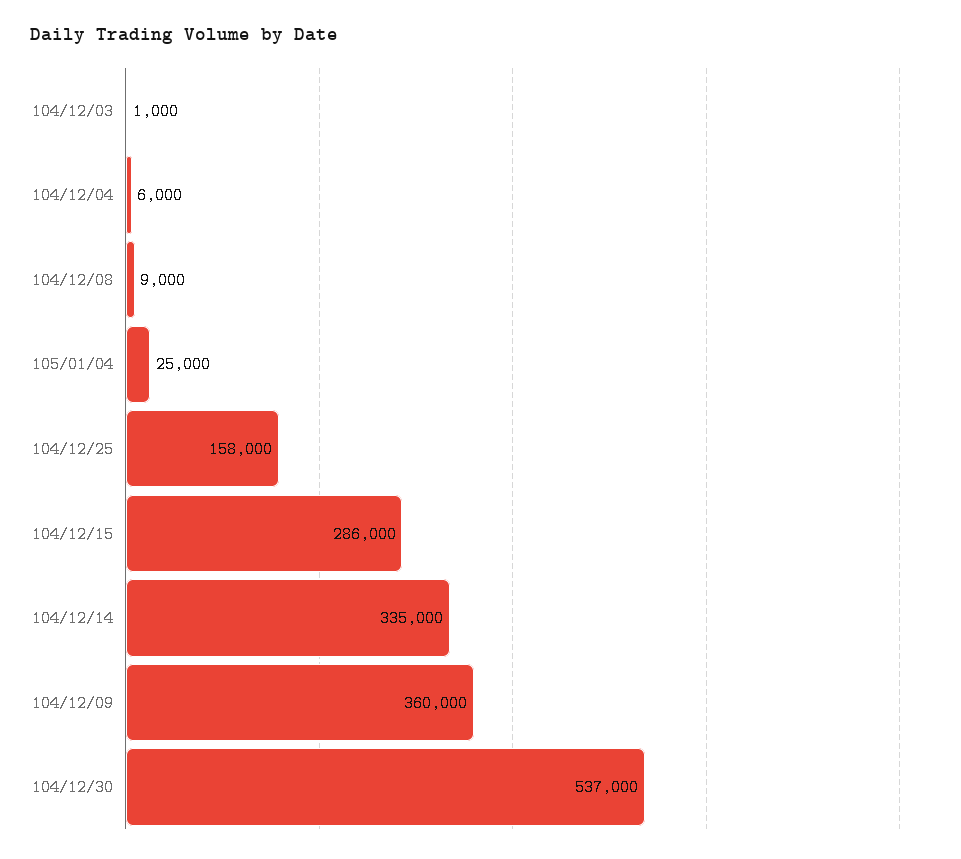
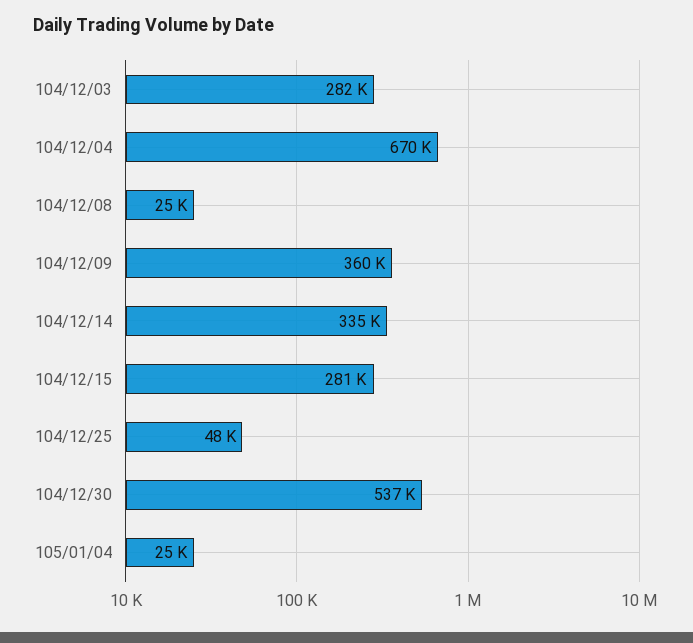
104/12/03: 1000 -> 282000
104/12/04: 6000 -> 670000
104/12/08: 9000 -> 25000
104/12/25: 158000 -> 48000
104/12/15: 286000 -> 281000

